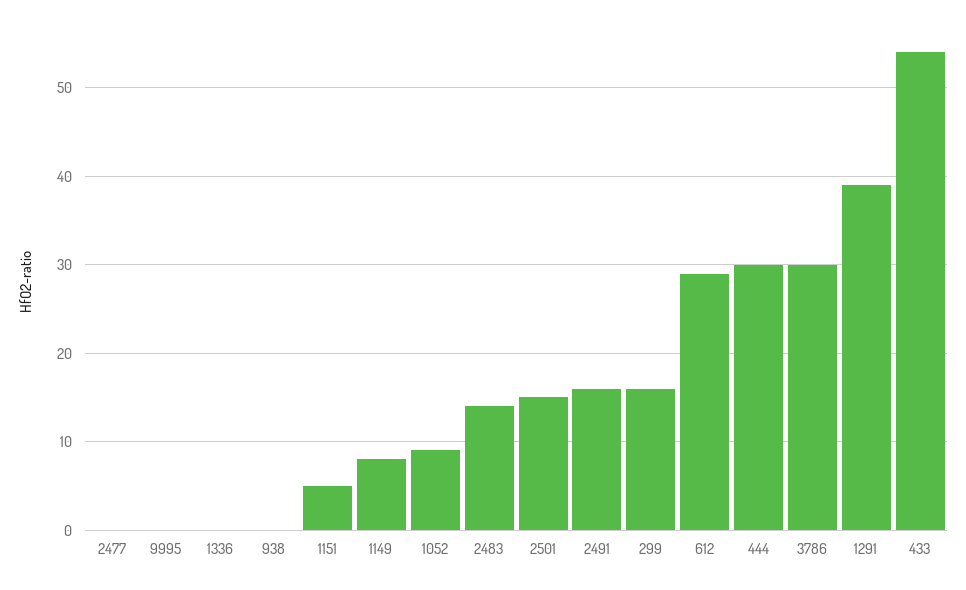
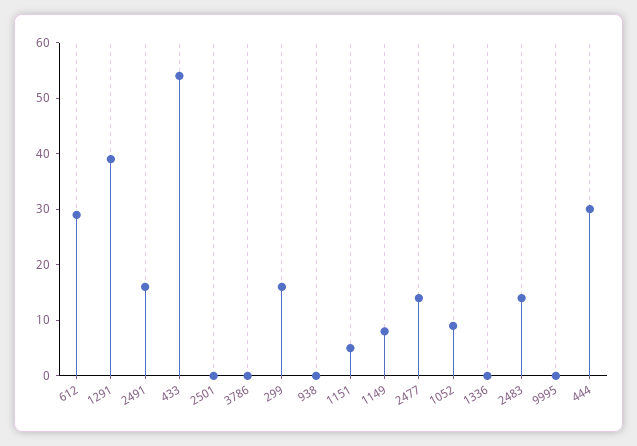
2477: 0 -> 15
2501: 15 -> 0
3786: 30 -> 0

